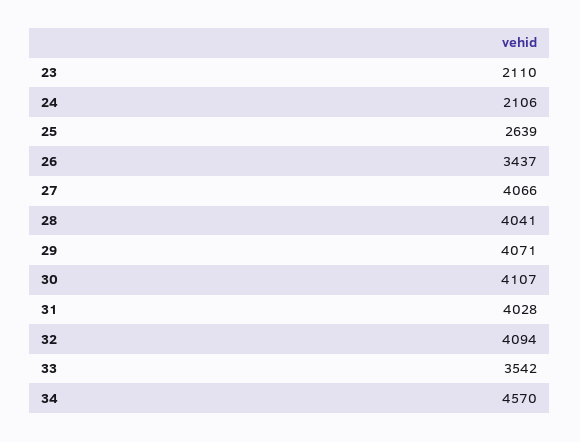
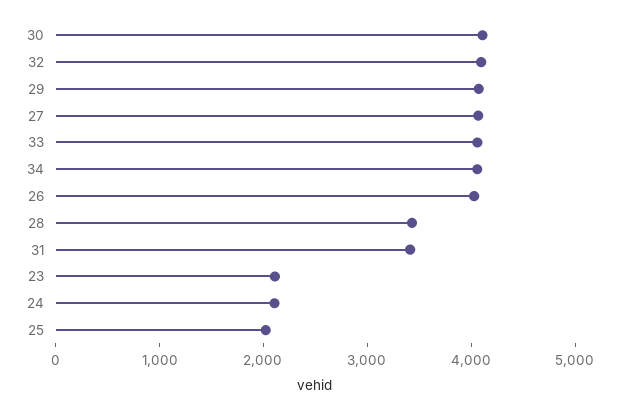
25: 2639 -> 2000
26: 3437 -> 4000
28: 4041 -> 3400
31: 4028 -> 3400
33: 3542 -> 4000
34: 4570 -> 4000

